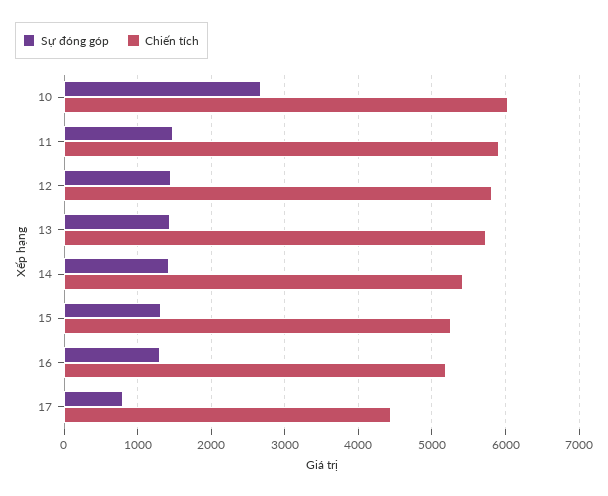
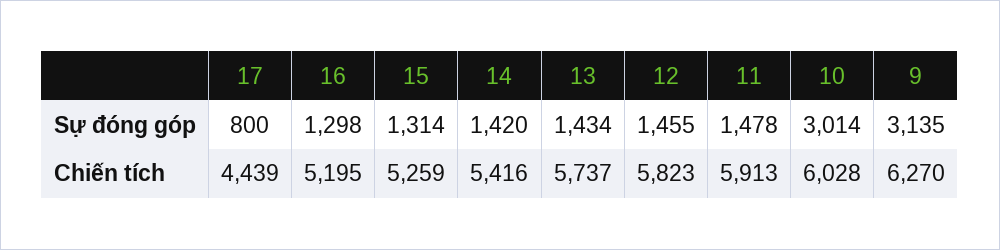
Sự đóng góp, 10: 2700 -> 3014
Sự đóng góp, 9: none -> 3135
Chiến tích, 9: none -> 6270

